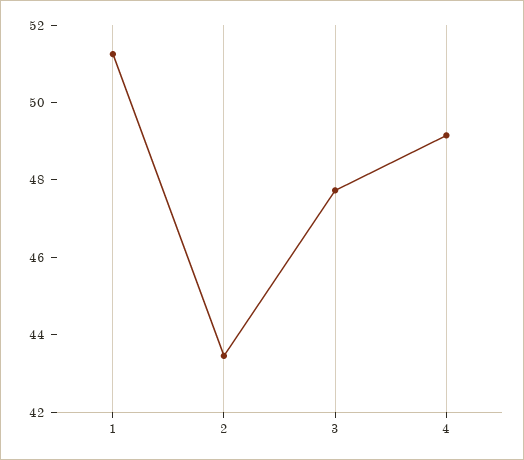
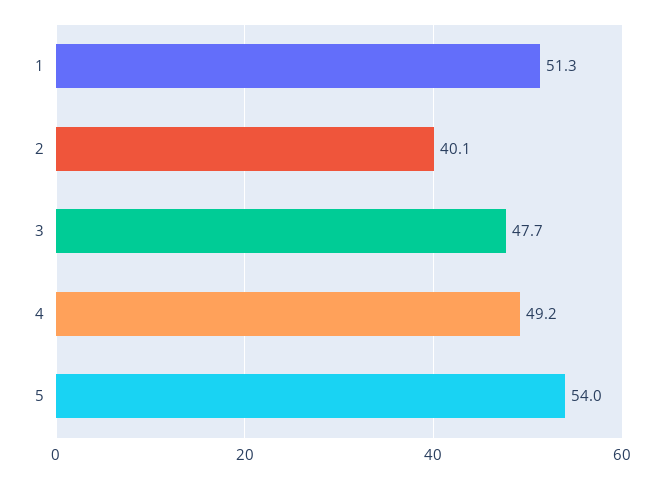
2: 43.5 -> 40.1
5: none -> 54

